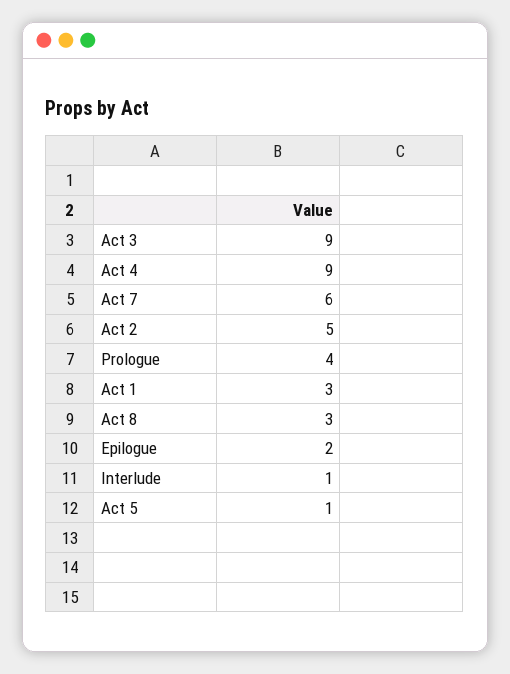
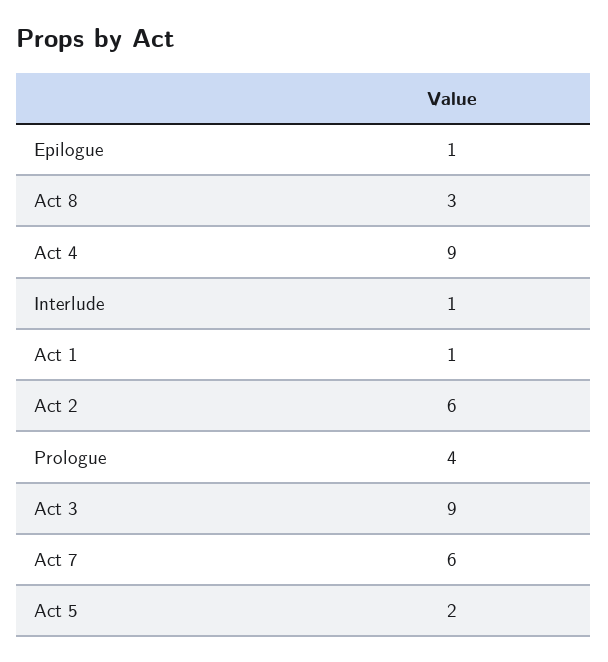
Act 2: 5 -> 6
Act 1: 3 -> 1
Epilogue: 2 -> 1
Act 5: 1 -> 2

